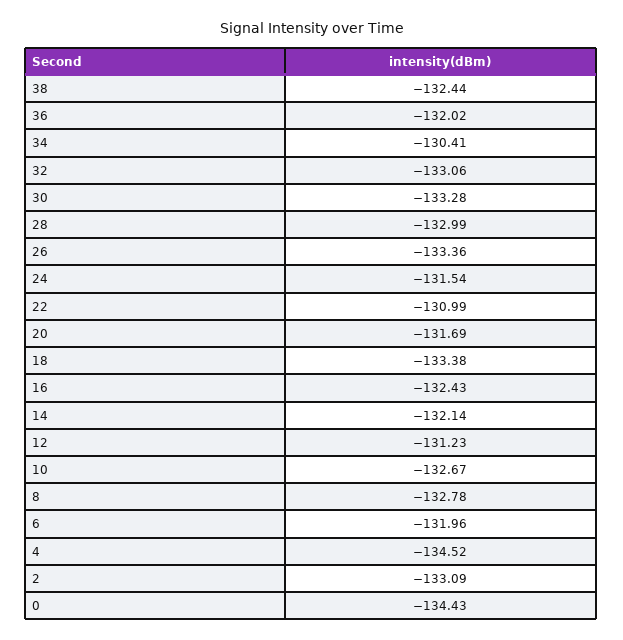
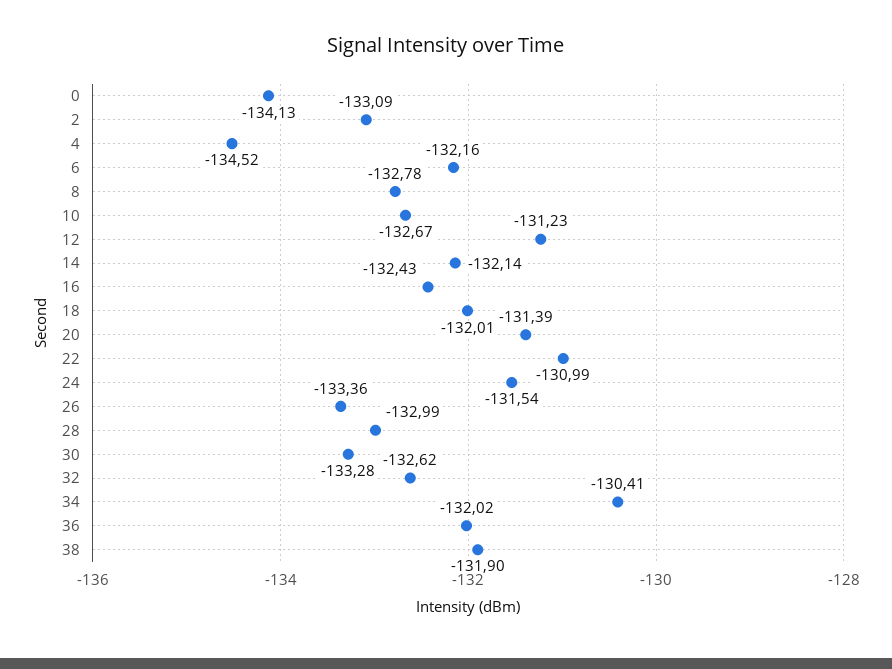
38: -132.44 -> -131.9
32: -133.06 -> -132.62
20: -131.69 -> -131.39
18: -133.38 -> -132.01
6: -131.96 -> -132.16
0: -134.43 -> -134.13

